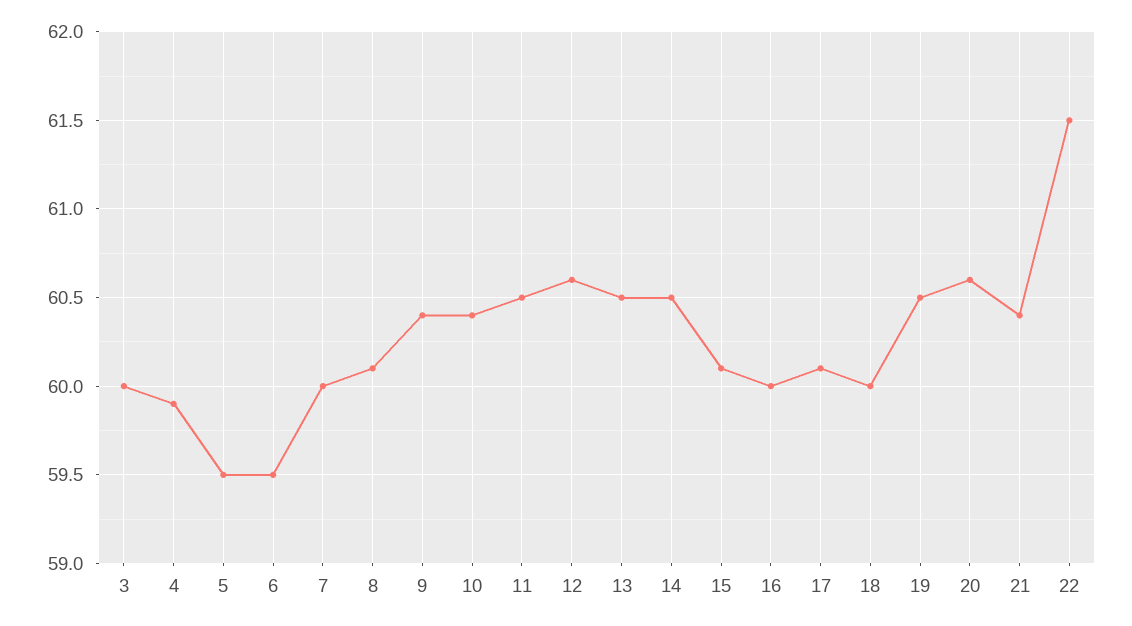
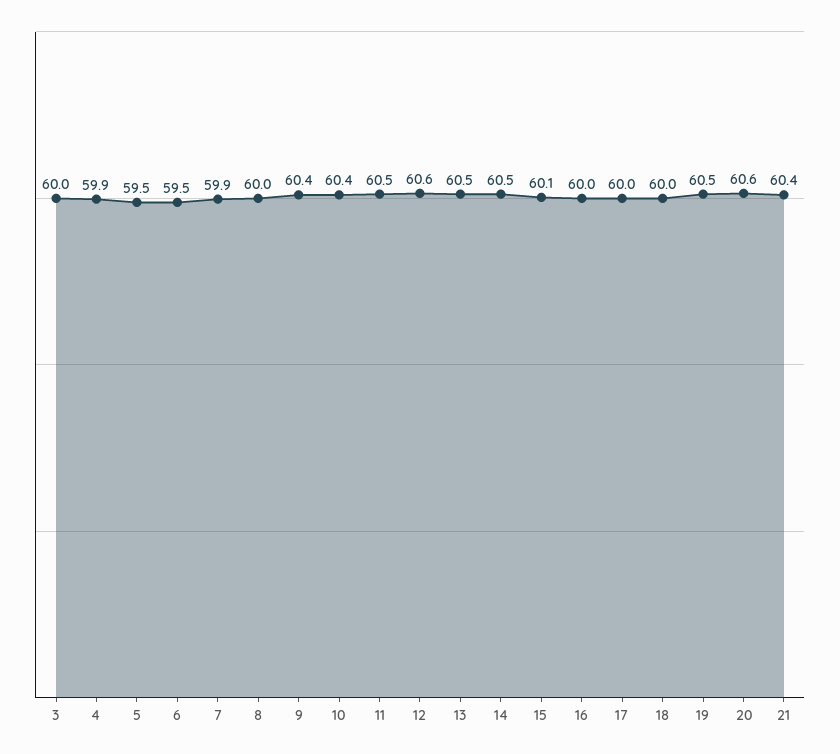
7: 60 -> 59.9
8: 60.1 -> 60
17: 60.1 -> 60
22: 61.5 -> none

